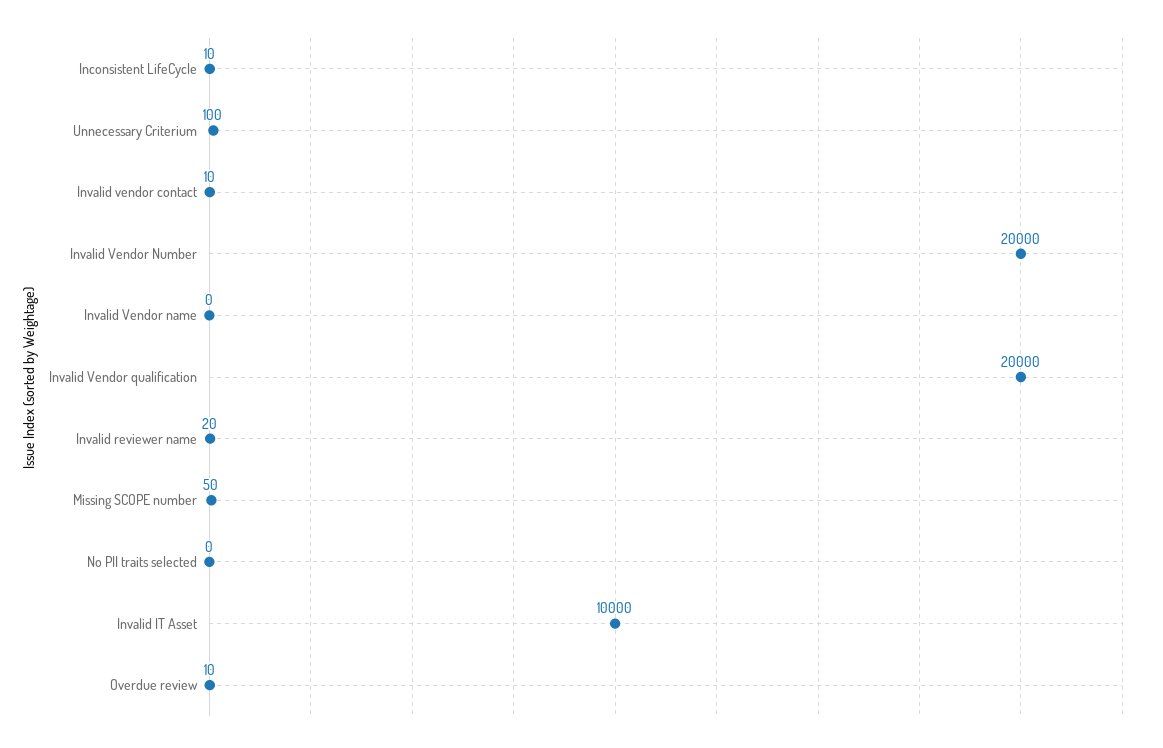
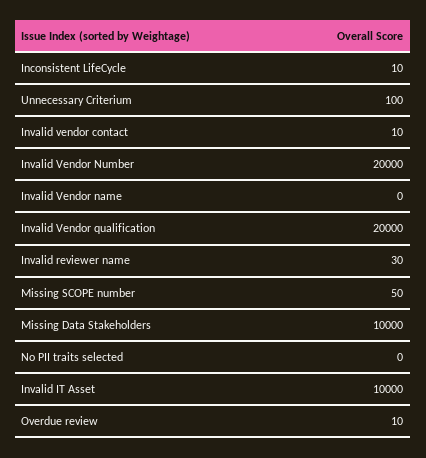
Invalid reviewer name: 20 -> 30
Missing Data Stakeholders: none -> 10000

